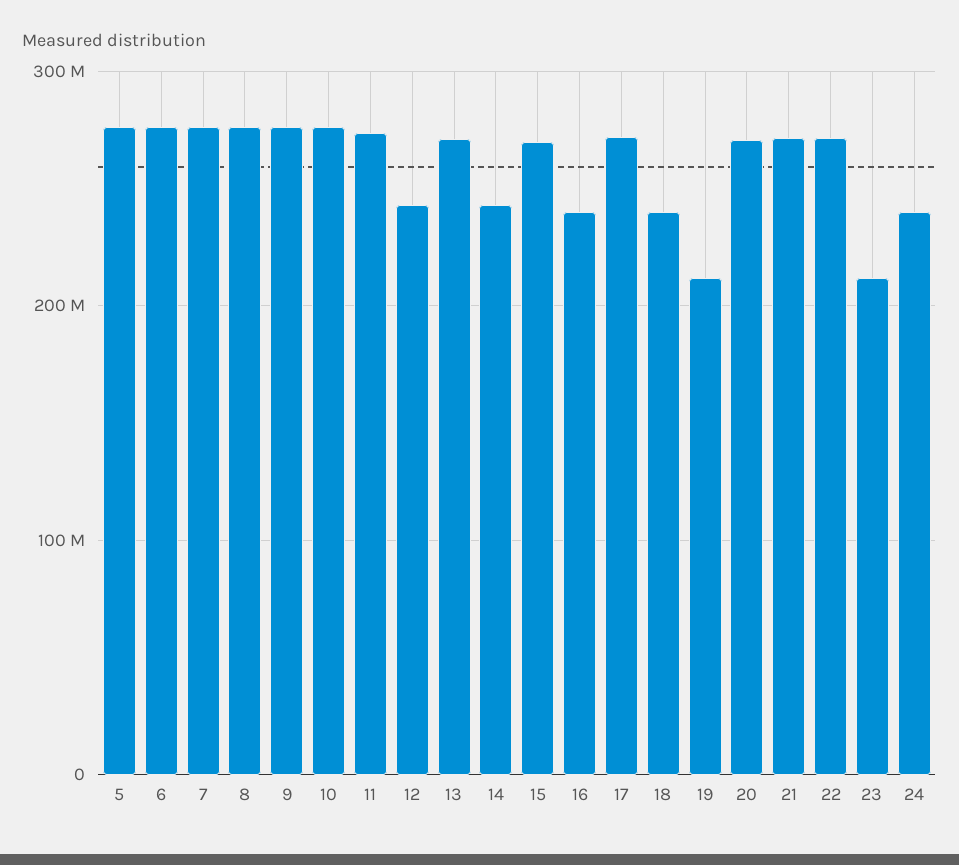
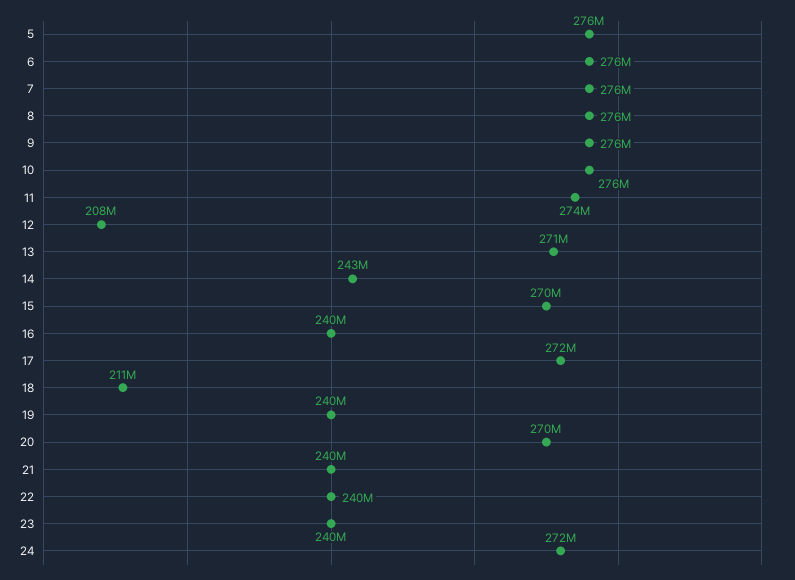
12: 240000000 -> 208000000
18: 240000000 -> 211000000
19: 210000000 -> 240000000
21: 270000000 -> 240000000
22: 270000000 -> 240000000
23: 210000000 -> 240000000
24: 240000000 -> 272000000

